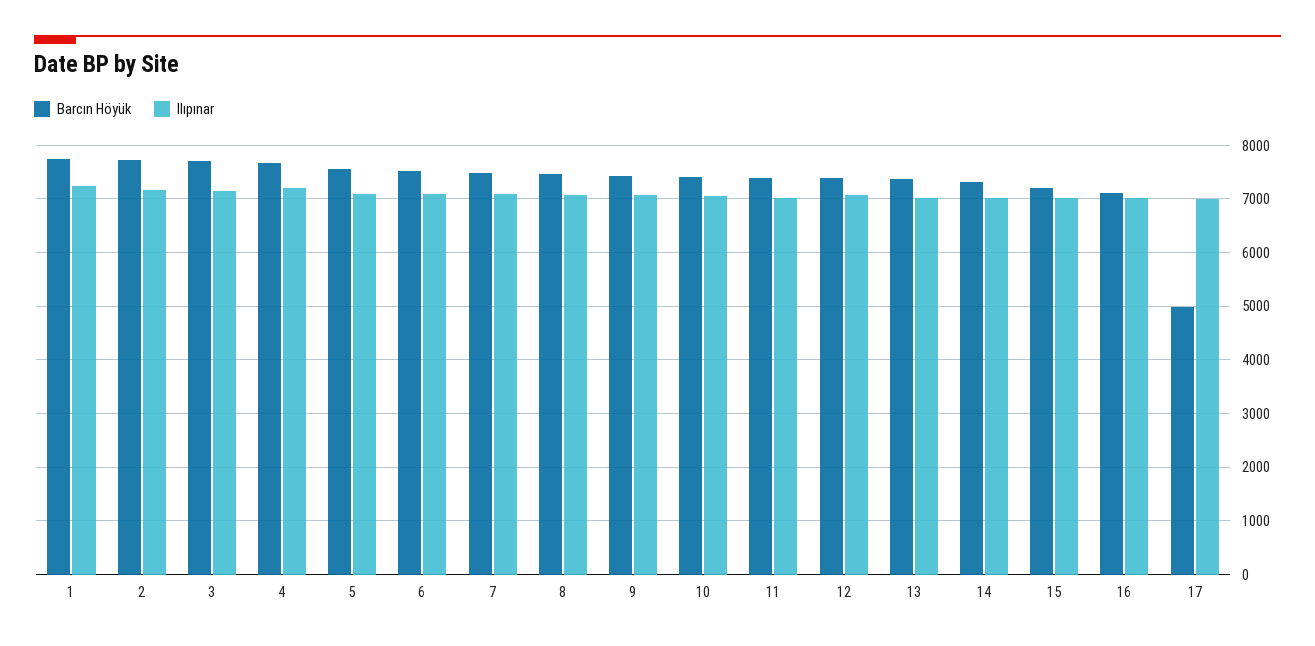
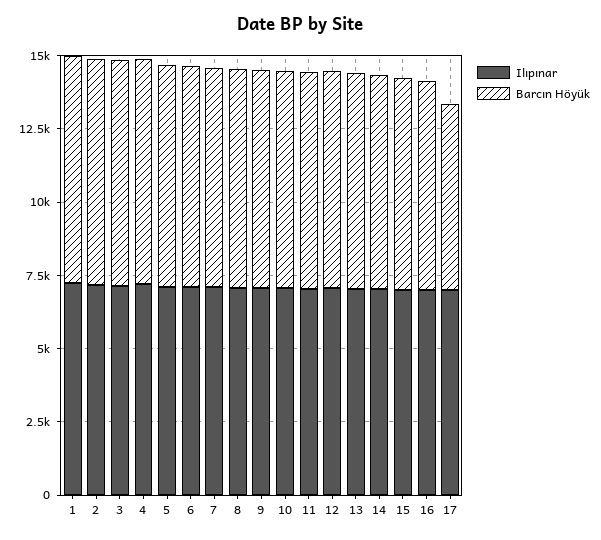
Barcın Höyük, 17: 5000 -> 6500

